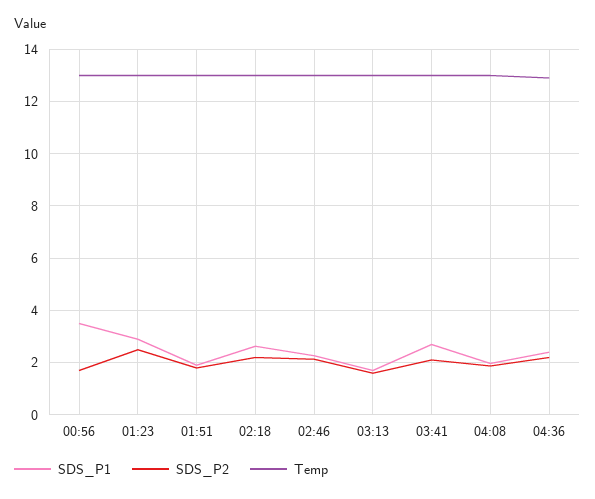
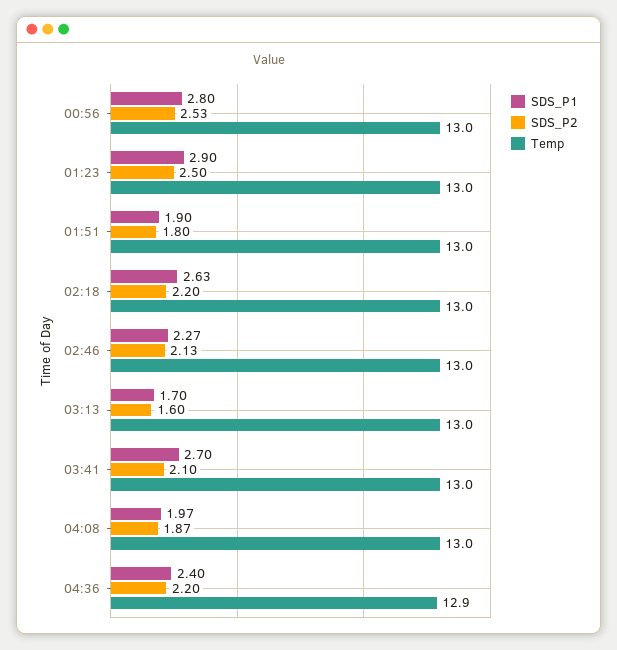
SDS_P1, 00:56: 3.5 -> 2.8
SDS_P2, 00:56: 1.75 -> 2.53

